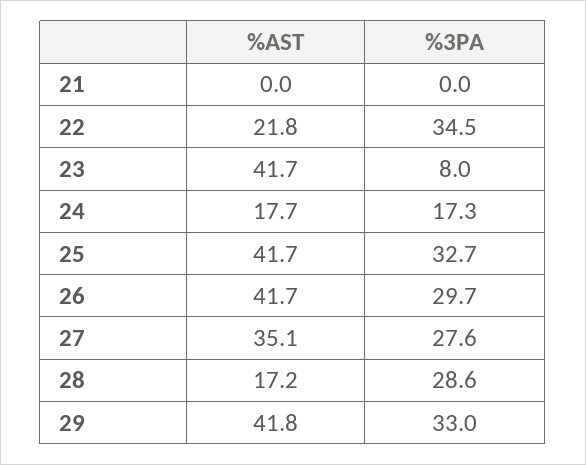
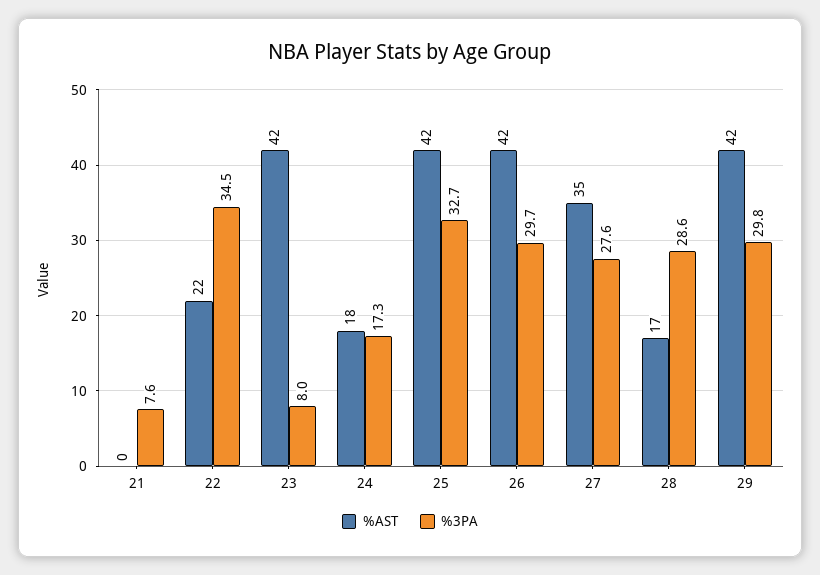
%3PA, 21: 0 -> 7.6
%3PA, 29: 33 -> 29.8

